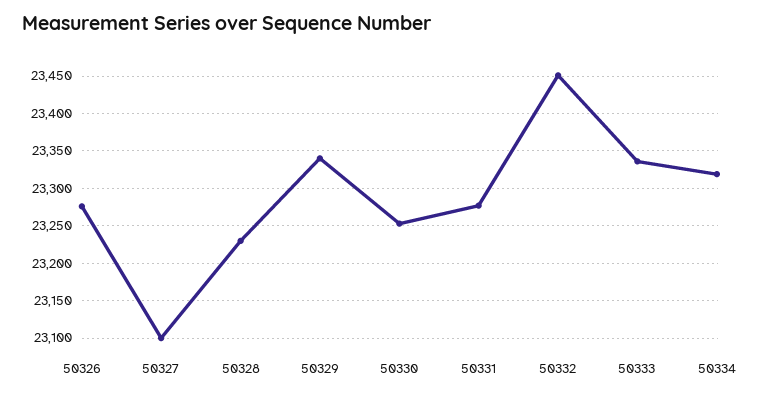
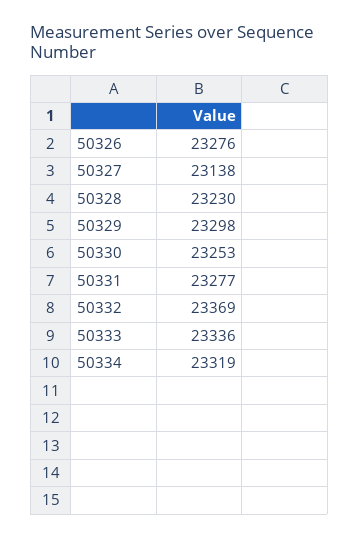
50327: 23100 -> 23138
50329: 23340 -> 23298
50332: 23450 -> 23369

